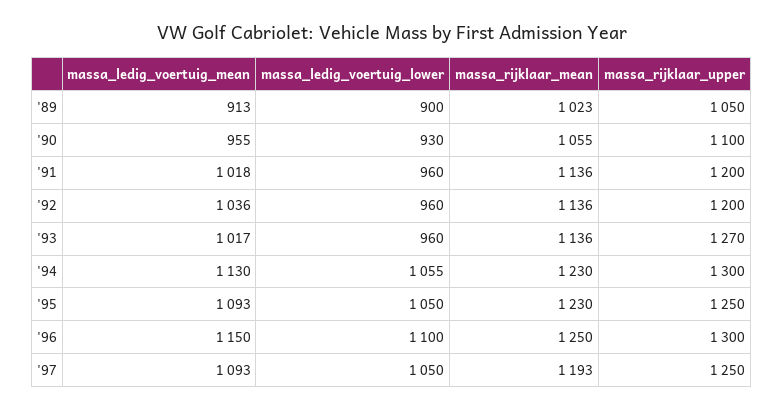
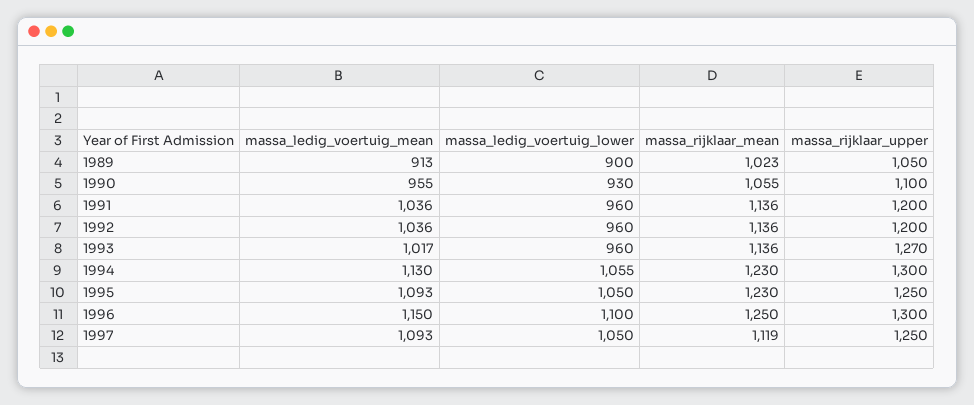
massa_ledig_voertuig_mean, '91: 1018 -> 1036
massa_rijklaar_mean, '97: 1193 -> 1119

